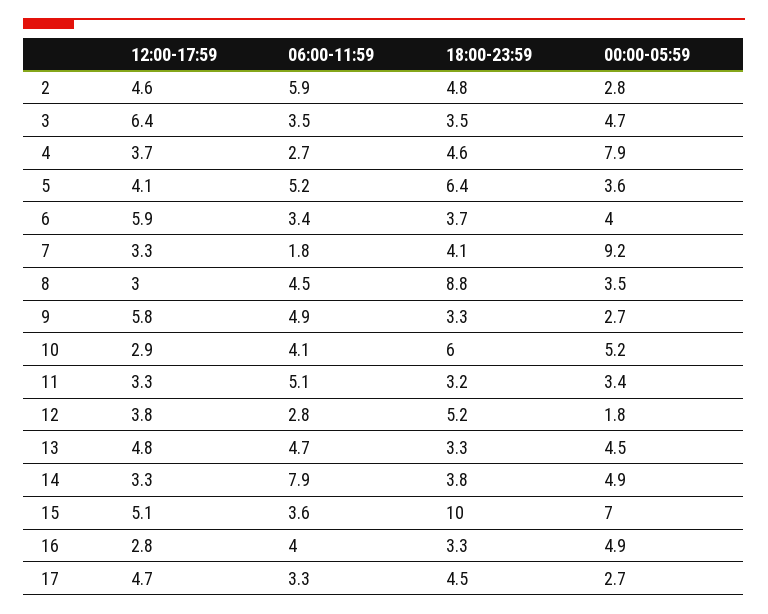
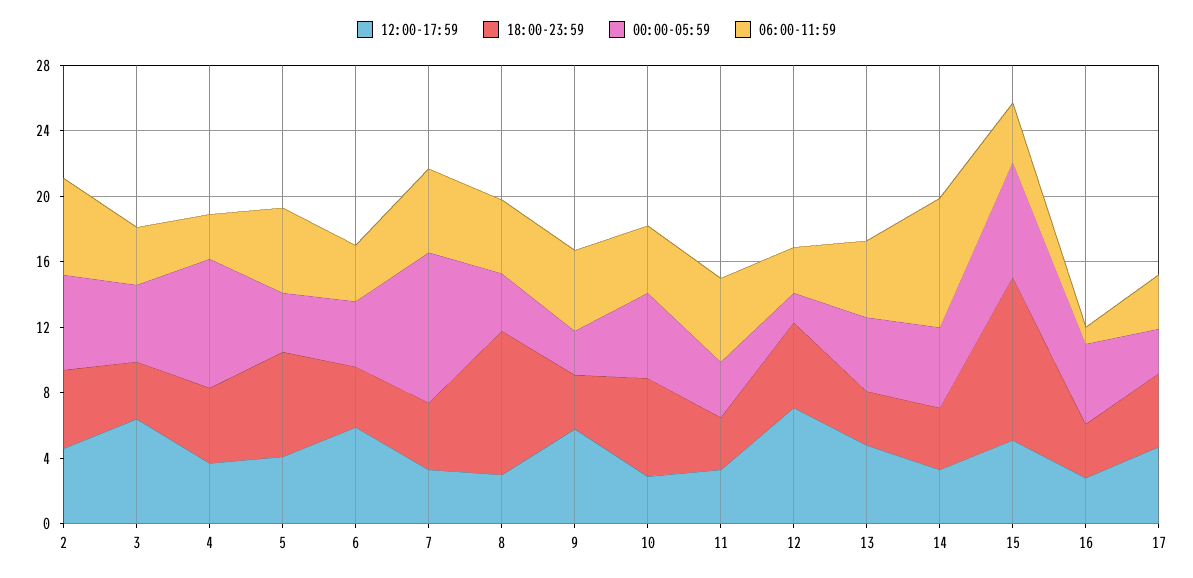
00:00-05:59, 2: 2.8 -> 6
06:00-11:59, 7: 1.8 -> 5
12:00-17:59, 12: 3.8 -> 7
06:00-11:59, 16: 4 -> 1

